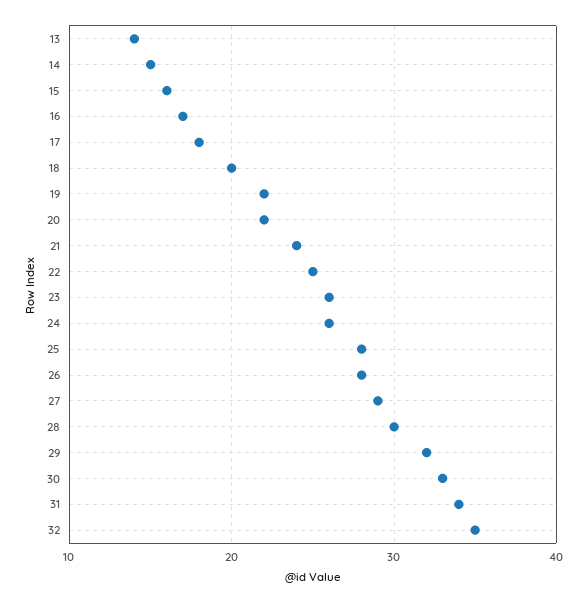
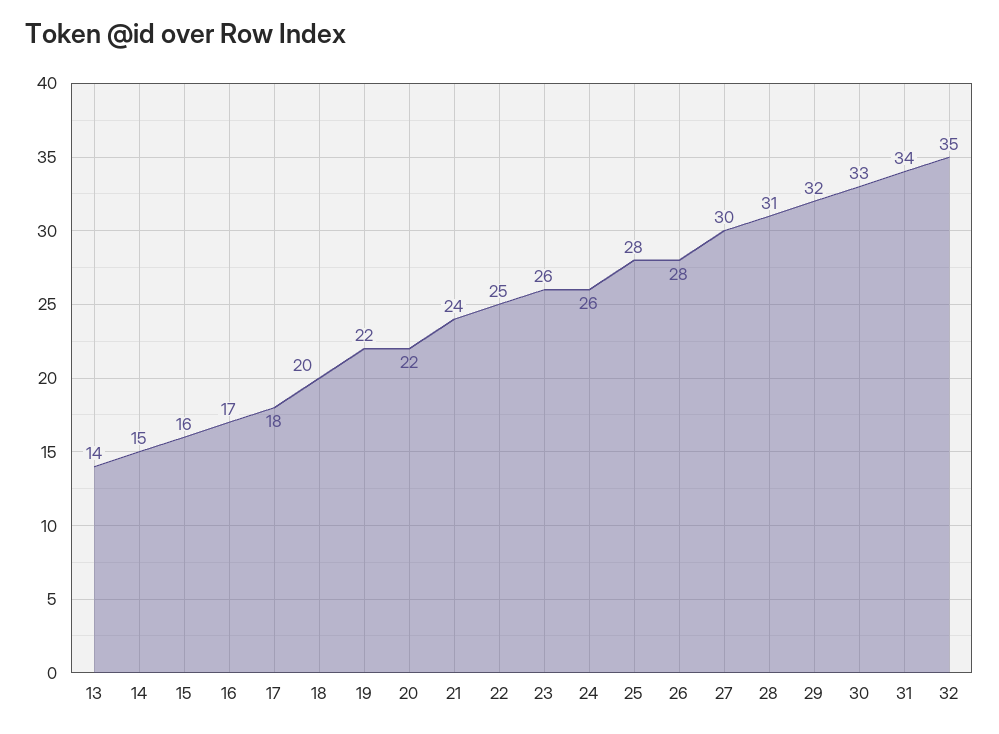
27: 29 -> 30
28: 30 -> 31

